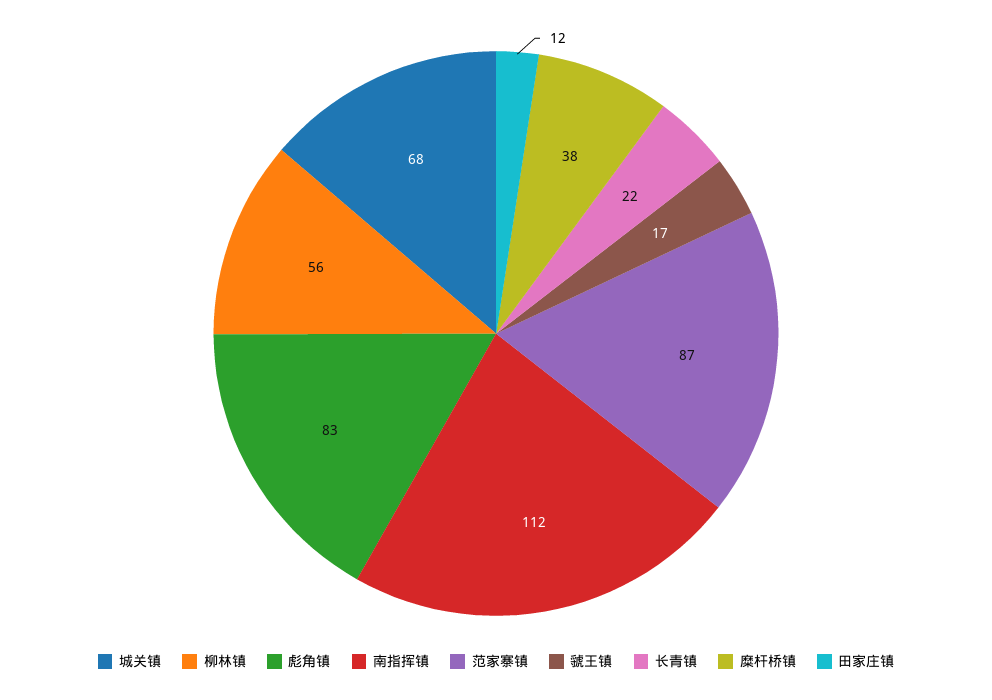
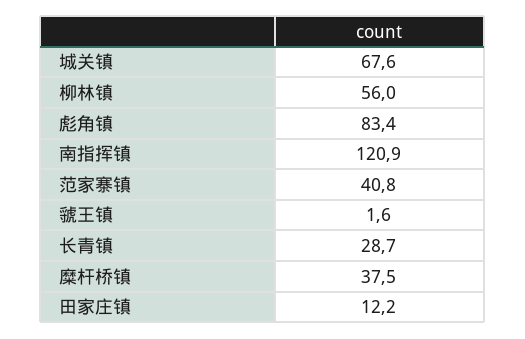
南指挥镇: 112 -> 120.9
范家寨镇: 87 -> 40.8
虢王镇: 17 -> 1.6
长青镇: 22 -> 28.7

